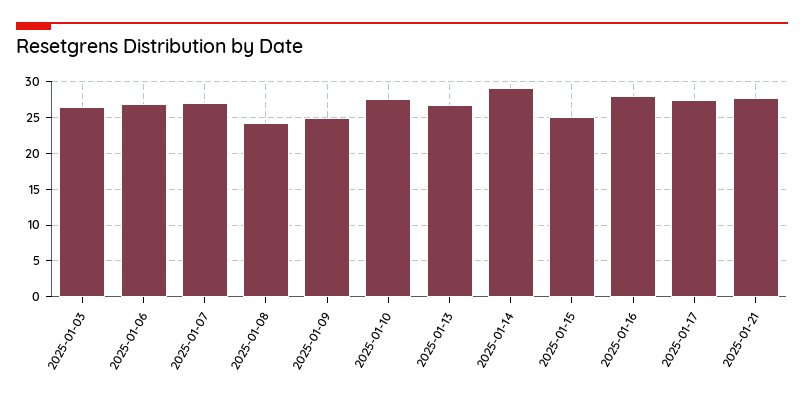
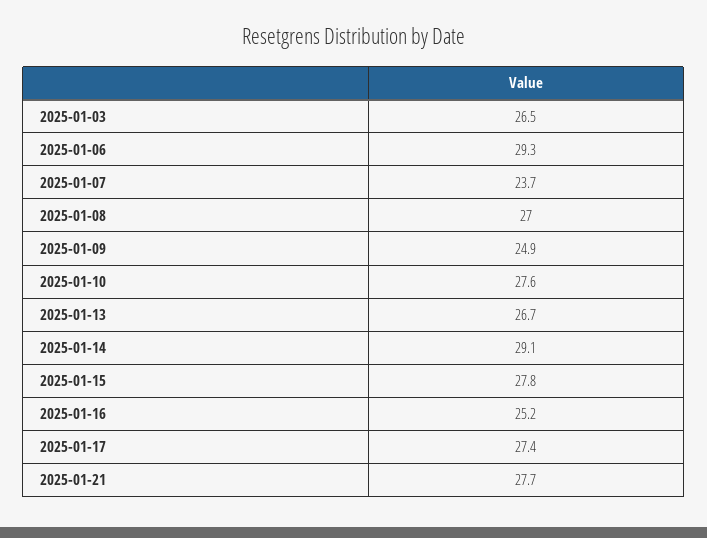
2025-01-06: 27 -> 29.3
2025-01-07: 27 -> 23.7
2025-01-08: 24 -> 27
2025-01-15: 25 -> 27.8
2025-01-16: 28 -> 25.2

